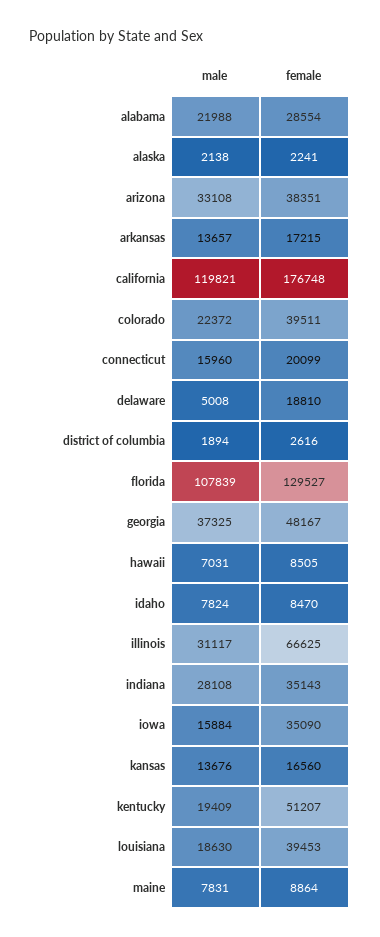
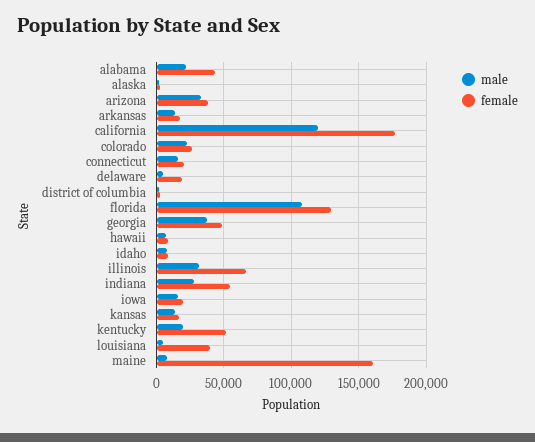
female, alabama: 28554 -> 45000
female, colorado: 39511 -> 25000
female, indiana: 35143 -> 55000
female, iowa: 35090 -> 20000
male, louisiana: 18630 -> 5000
female, maine: 8864 -> 160000

